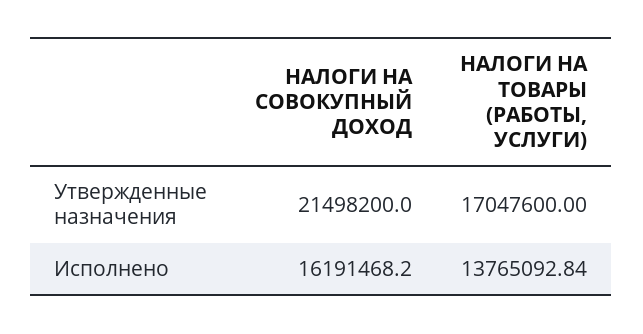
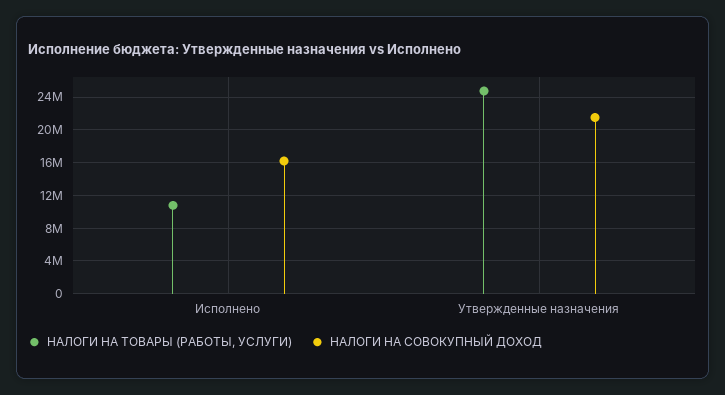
НАЛОГИ НА ТОВАРЫ (РАБОТЫ, УСЛУГИ), Утвержденные назначения: 17047600 -> 25000000
НАЛОГИ НА ТОВАРЫ (РАБОТЫ, УСЛУГИ), Исполнено: 13765092.84 -> 11000000

